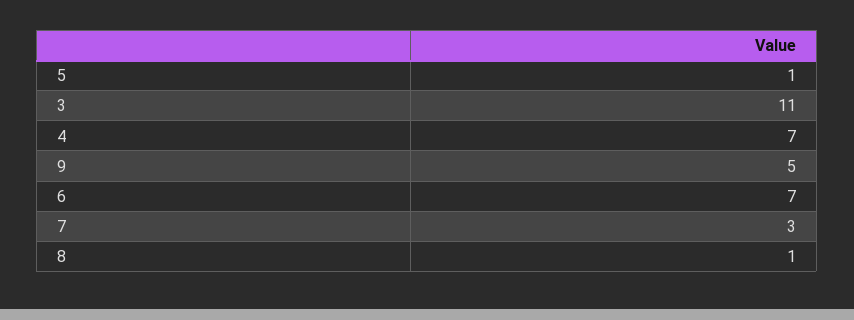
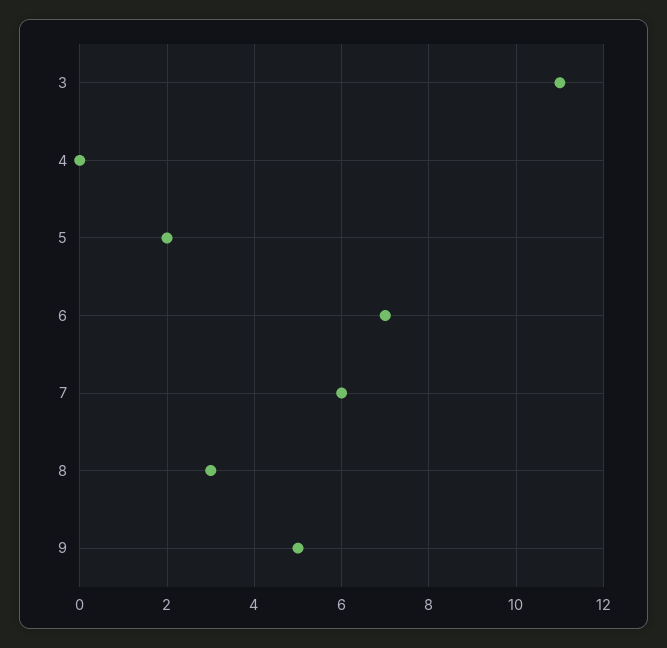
5: 1 -> 2
4: 7 -> 0
7: 3 -> 6
8: 1 -> 3

